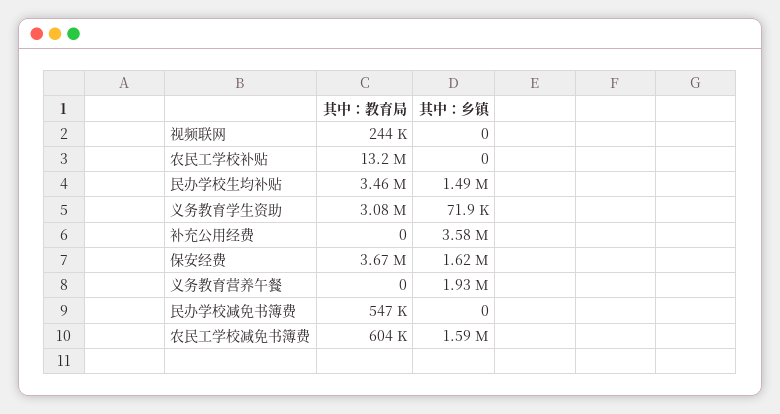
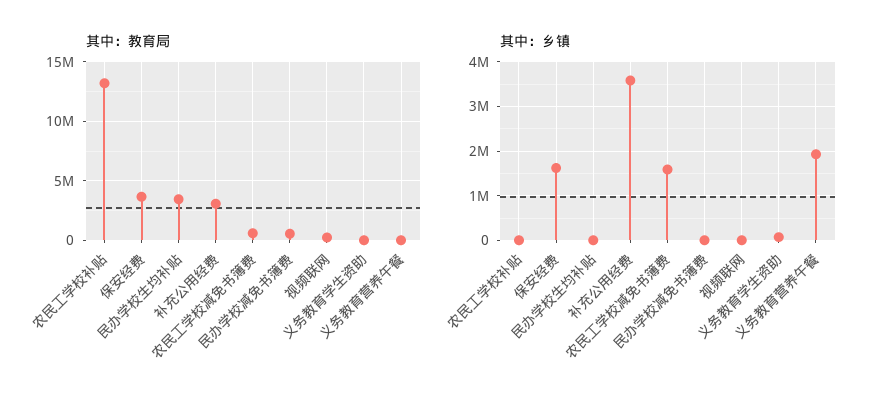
其中：乡镇, 民办学校生均补贴: 1490000 -> 0
其中：教育局, 义务教育学生资助: 3080000 -> 0
其中：教育局, 补充公用经费: 0 -> 3000000

